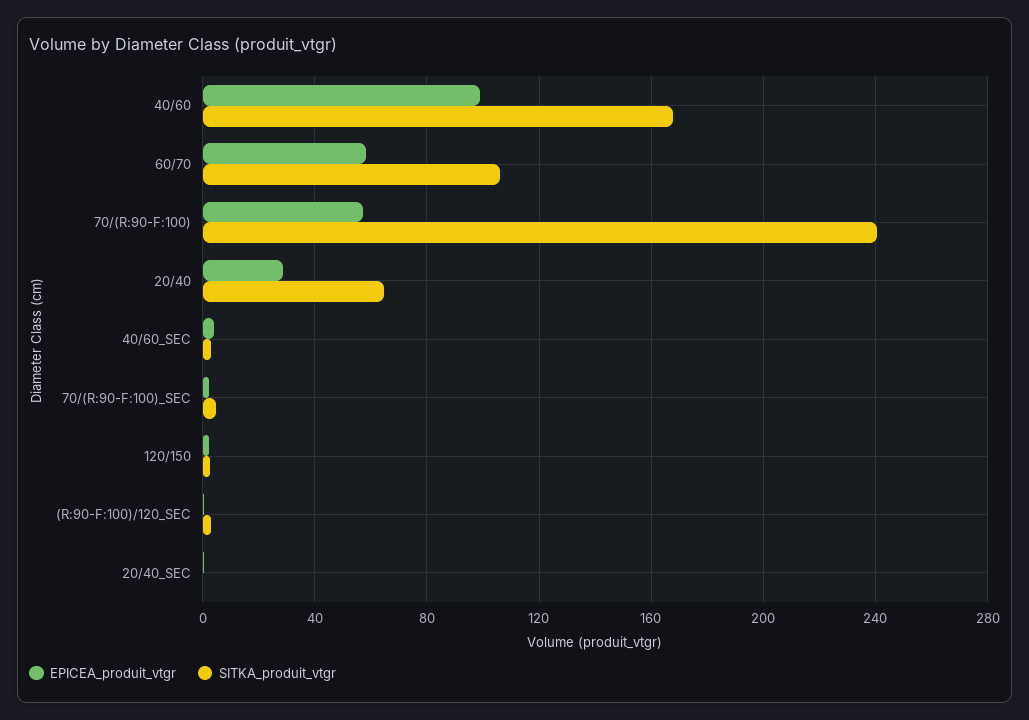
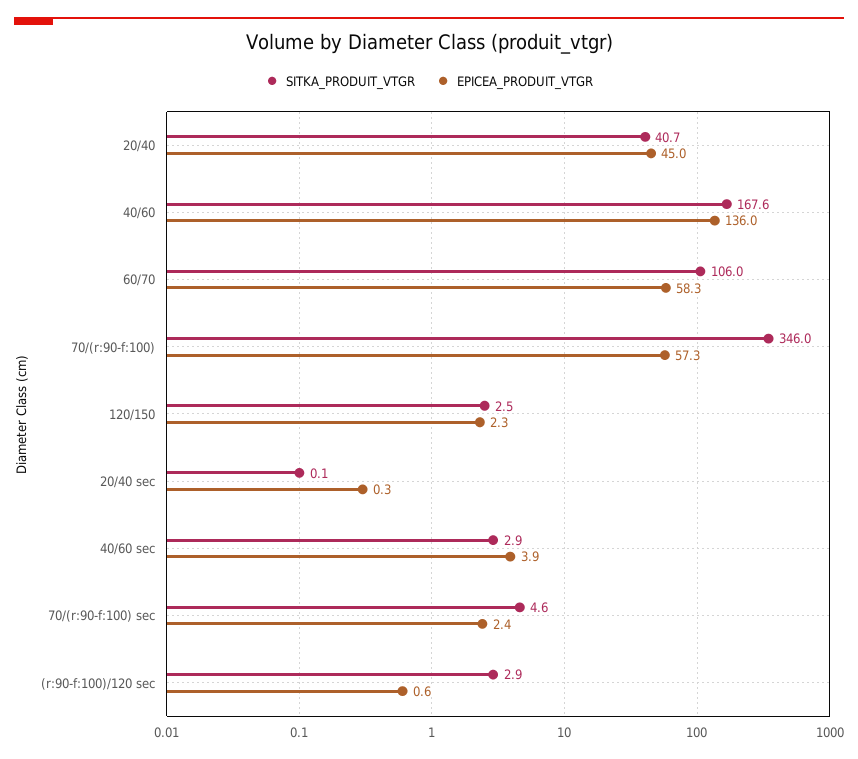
EPICEA_produit_vtgr, 40/60: 100 -> 136
SITKA_produit_vtgr, 70/(R:90-F:100): 240 -> 346
EPICEA_produit_vtgr, 20/40: 30 -> 45
SITKA_produit_vtgr, 20/40: 65 -> 40.7

